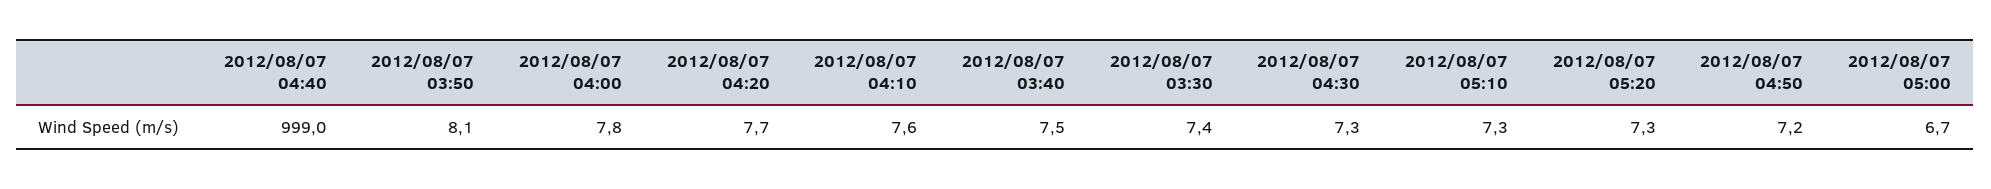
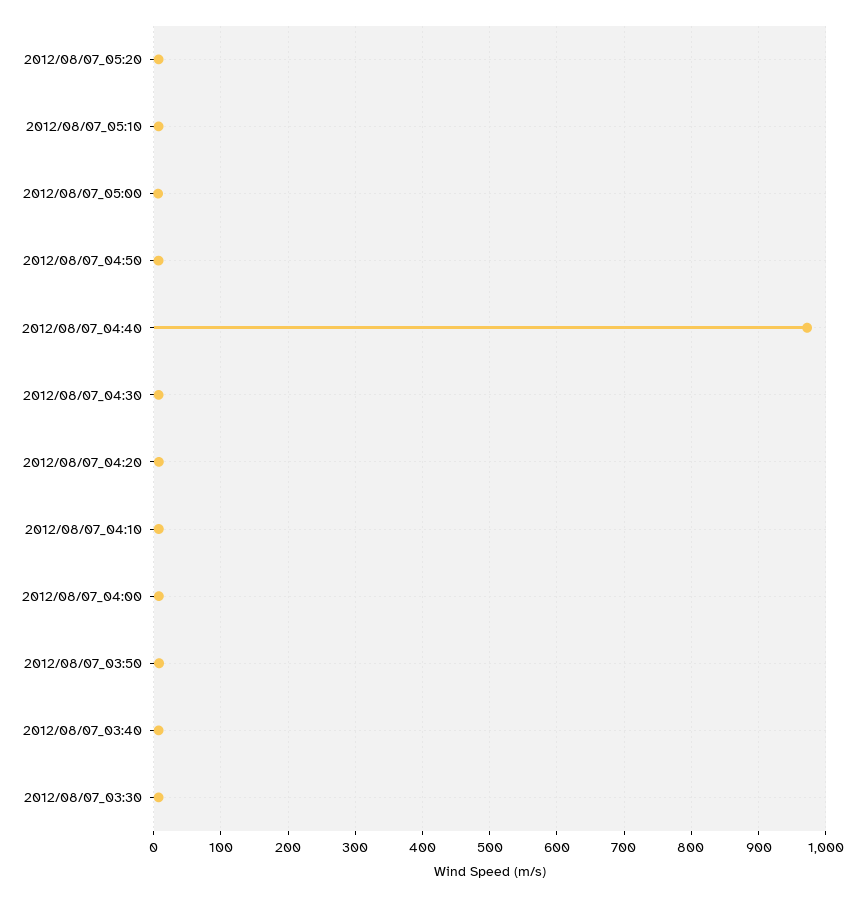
2012/08/07 04:40: 999 -> 970

